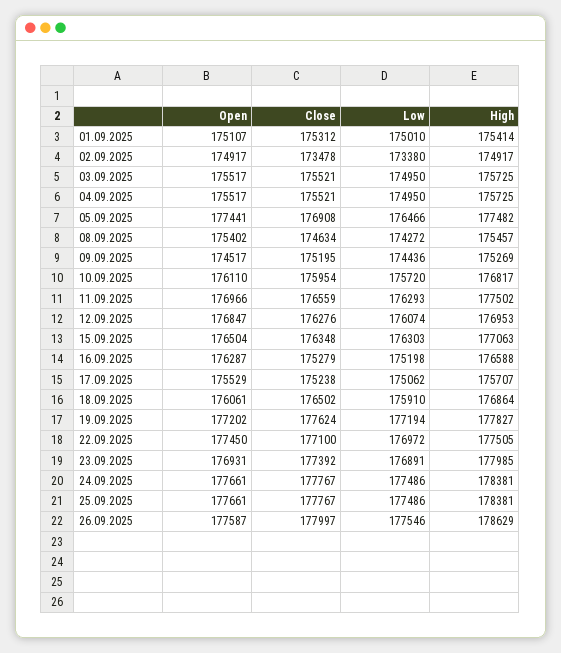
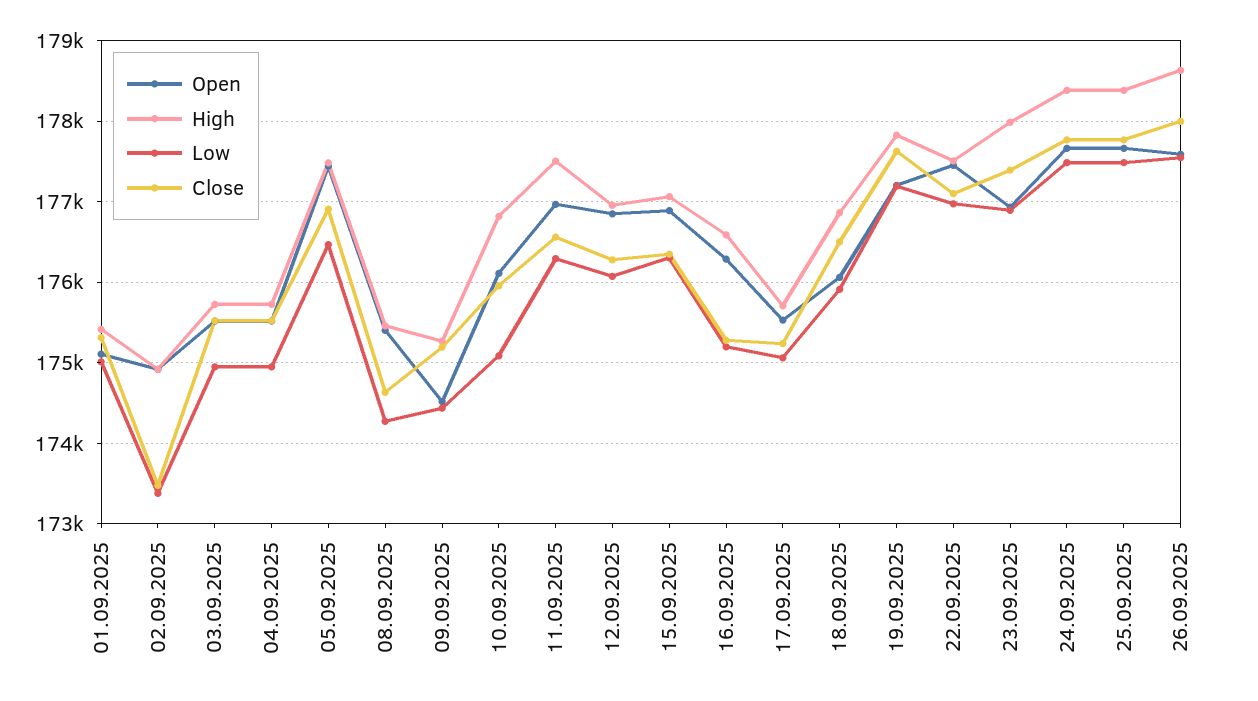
Low, 10.09.2025: 175720 -> 175100
Open, 15.09.2025: 176504 -> 176900

